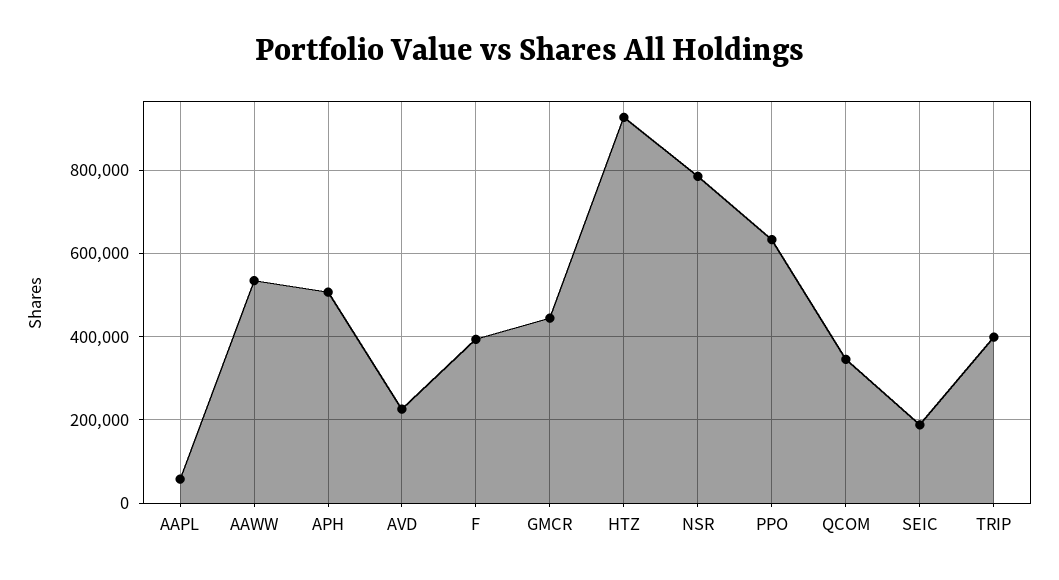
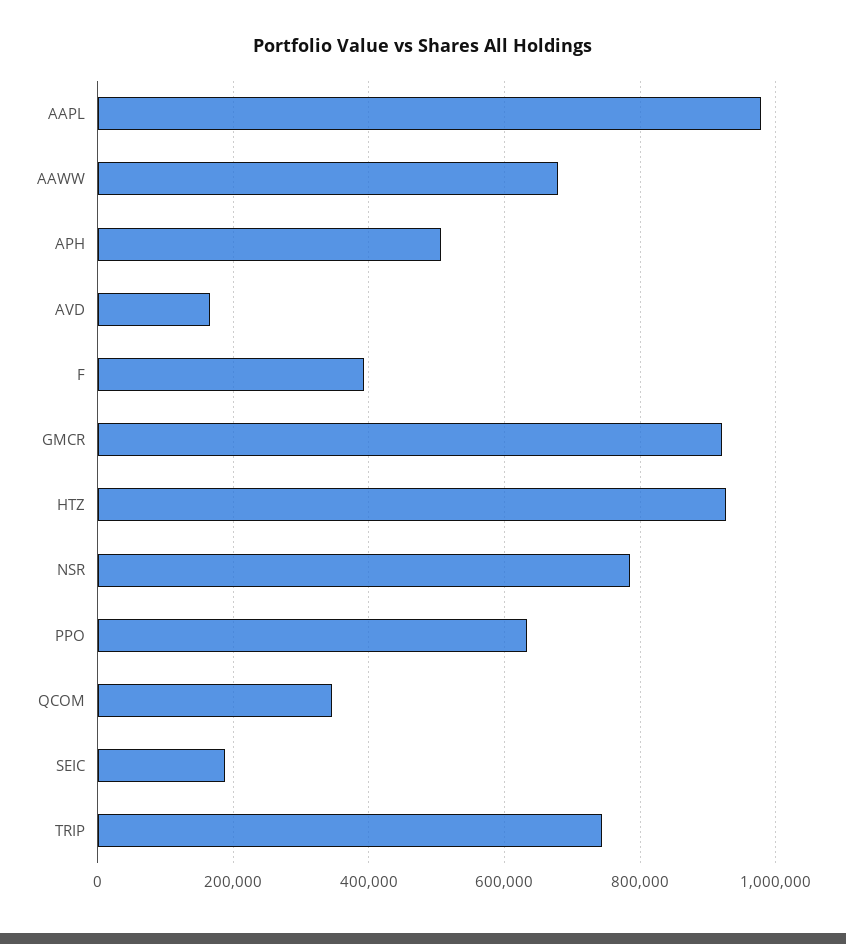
AAPL: 60000 -> 980000
AAWW: 540000 -> 680000
AVD: 220000 -> 160000
GMCR: 440000 -> 920000
TRIP: 400000 -> 740000

